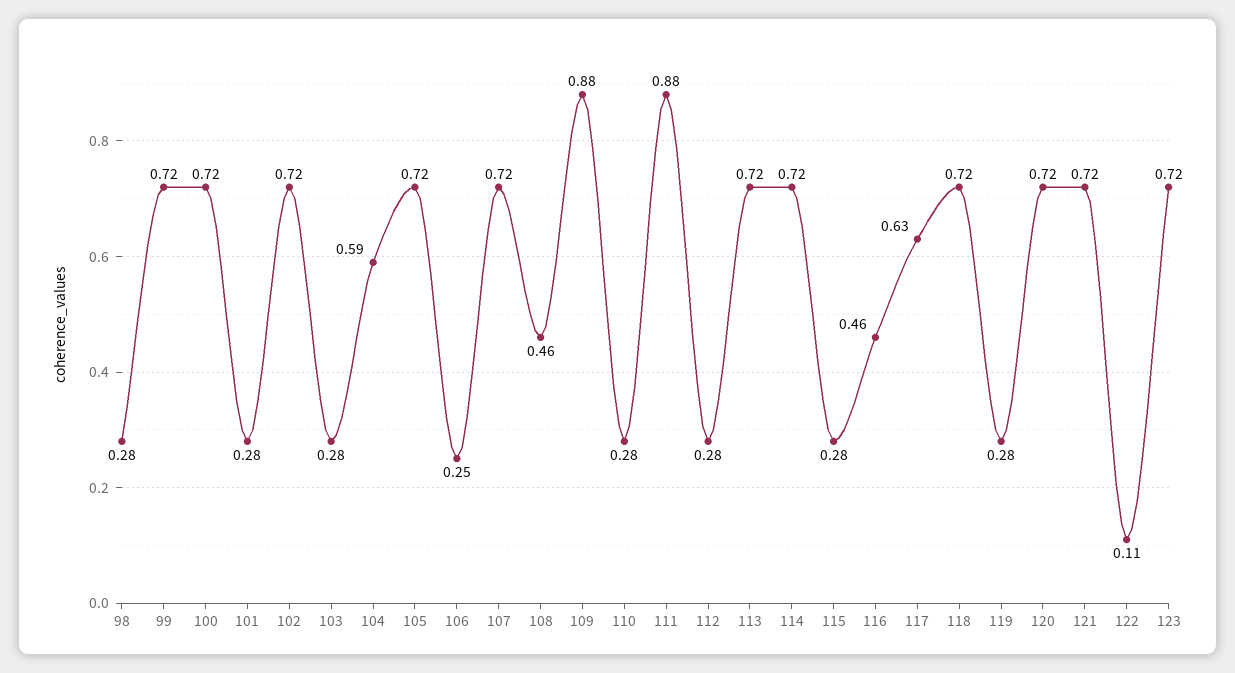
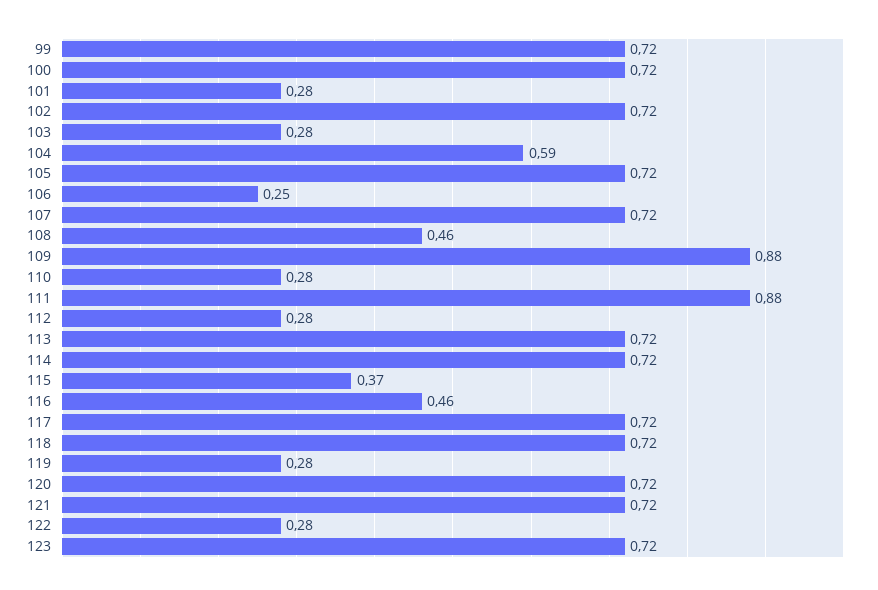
98: 0.28 -> none
115: 0.28 -> 0.37
117: 0.63 -> 0.72
122: 0.11 -> 0.28

